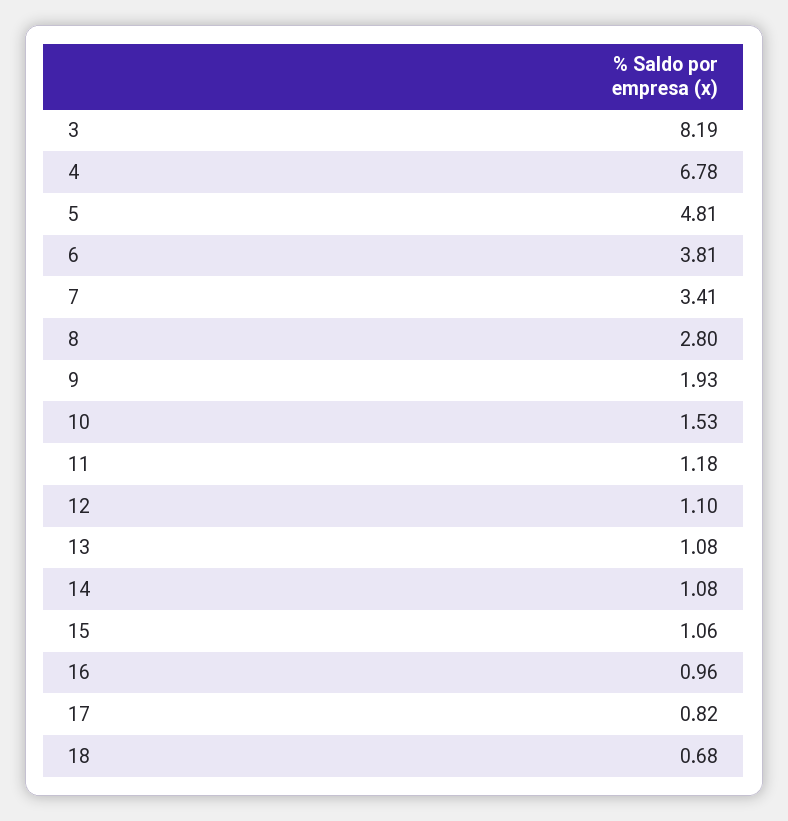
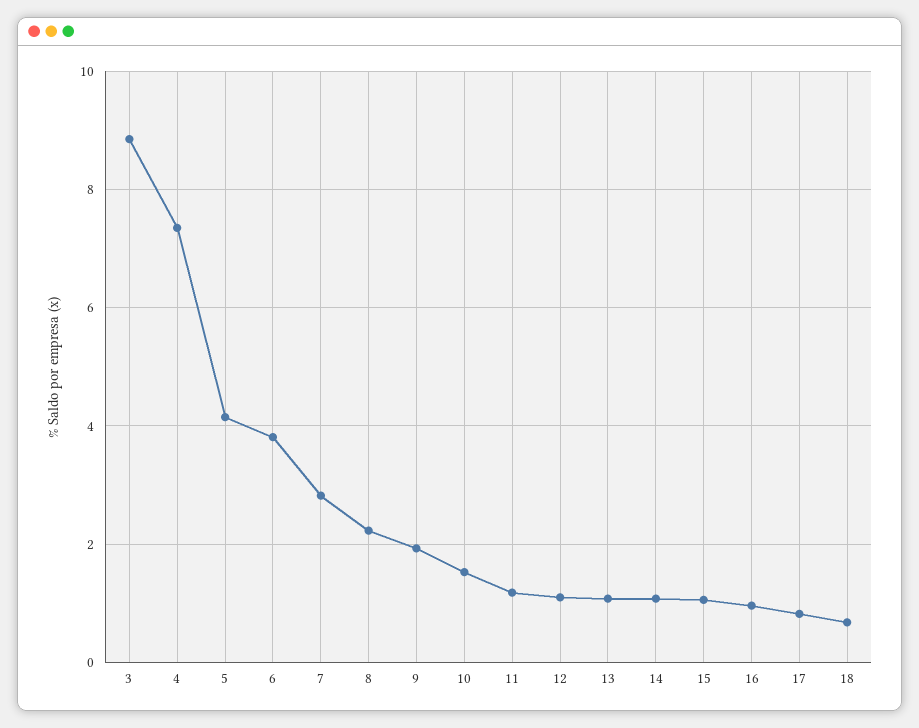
3: 8.19 -> 8.8
4: 6.78 -> 7.4
5: 4.81 -> 4.2
7: 3.41 -> 2.8
8: 2.8 -> 2.2

